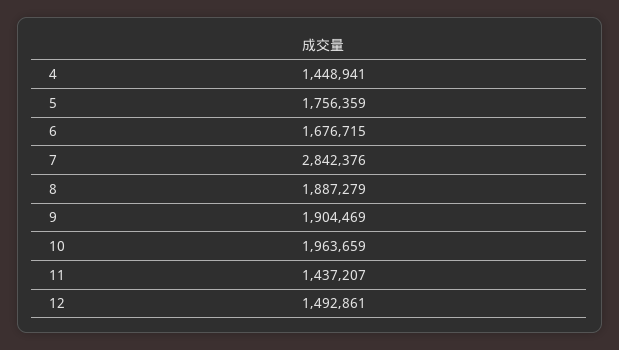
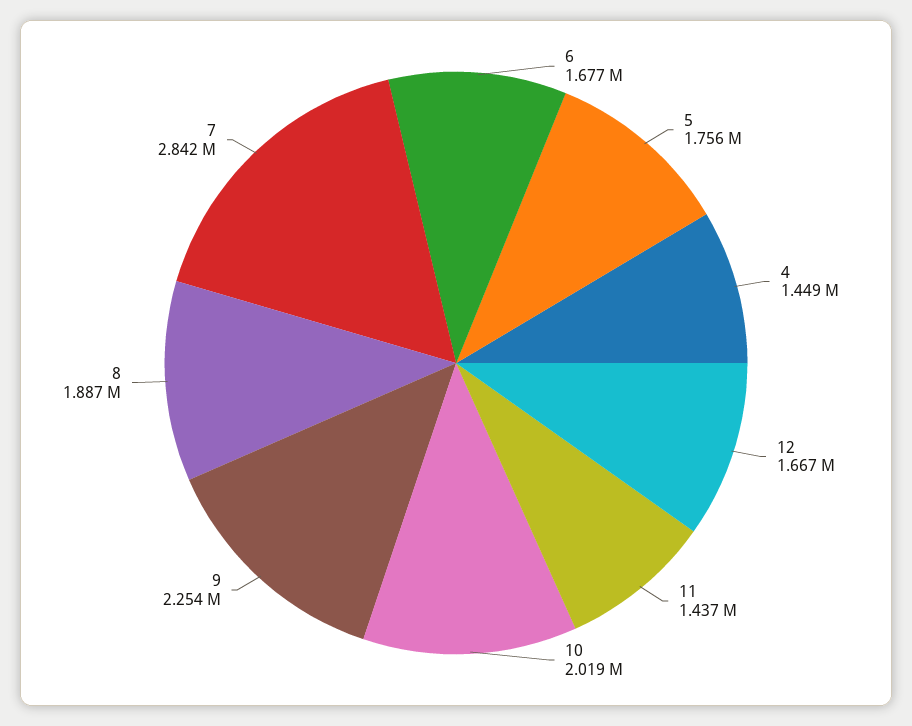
9: 1904469 -> 2254000
10: 1963659 -> 2019000
12: 1492861 -> 1667000

